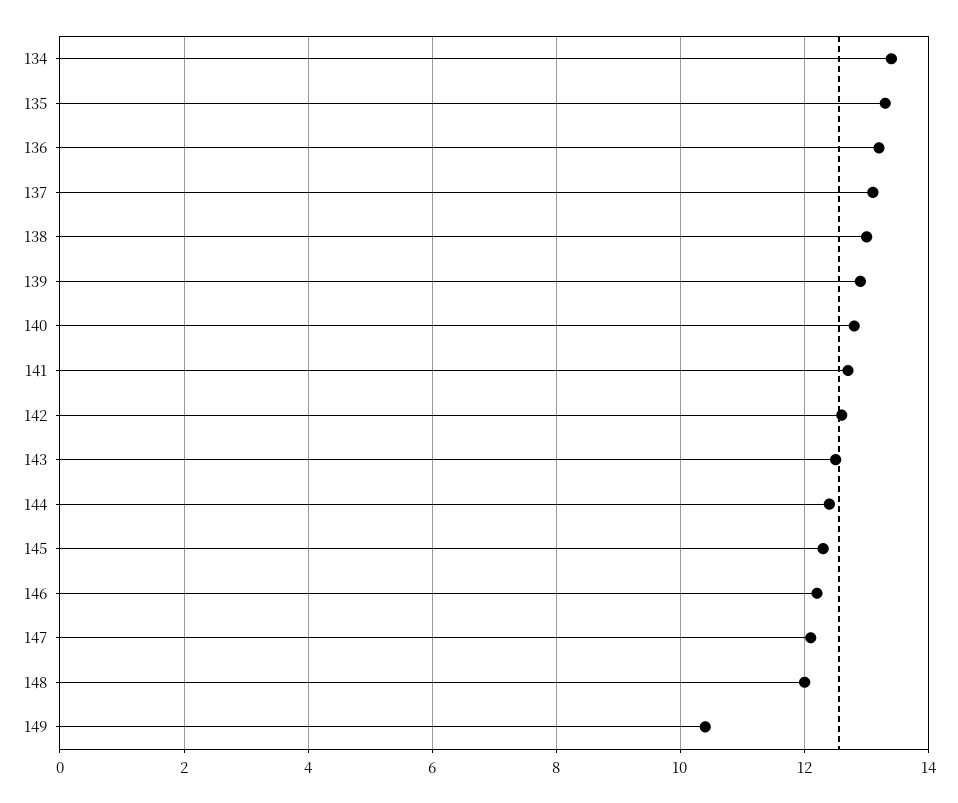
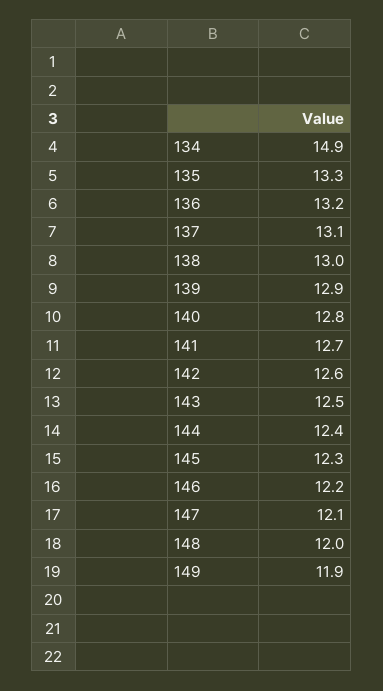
134: 13.5 -> 14.9
149: 10.5 -> 11.9

